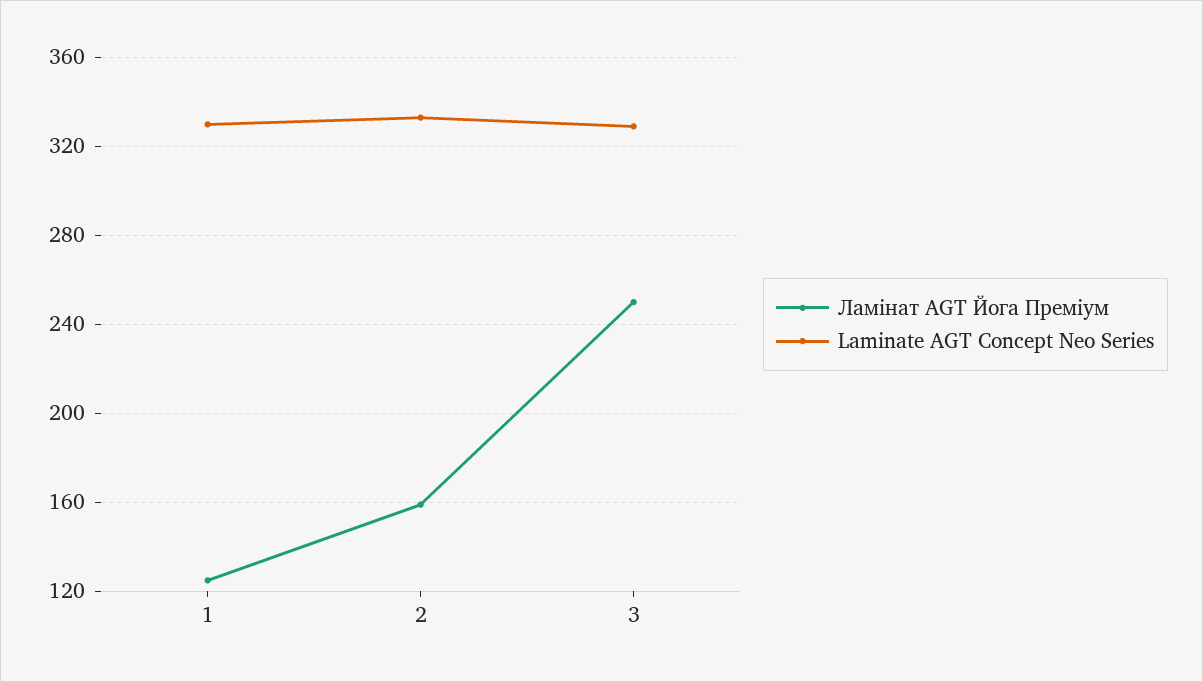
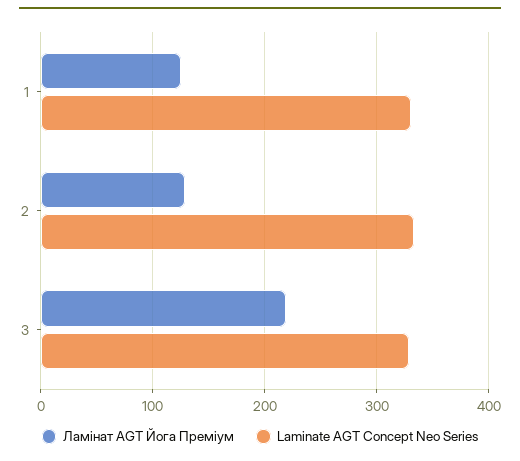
Ламінат AGT Йога Преміум, 2: 160 -> 130
Ламінат AGT Йога Преміум, 3: 250 -> 220

